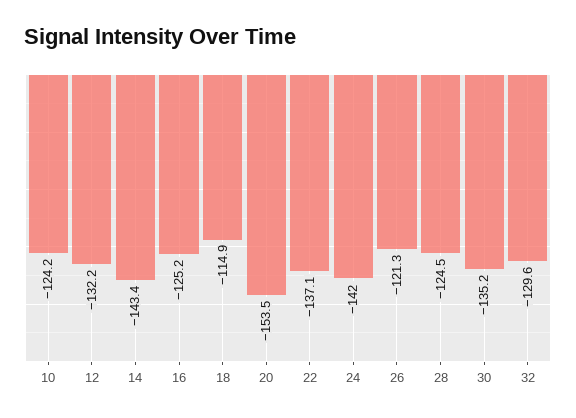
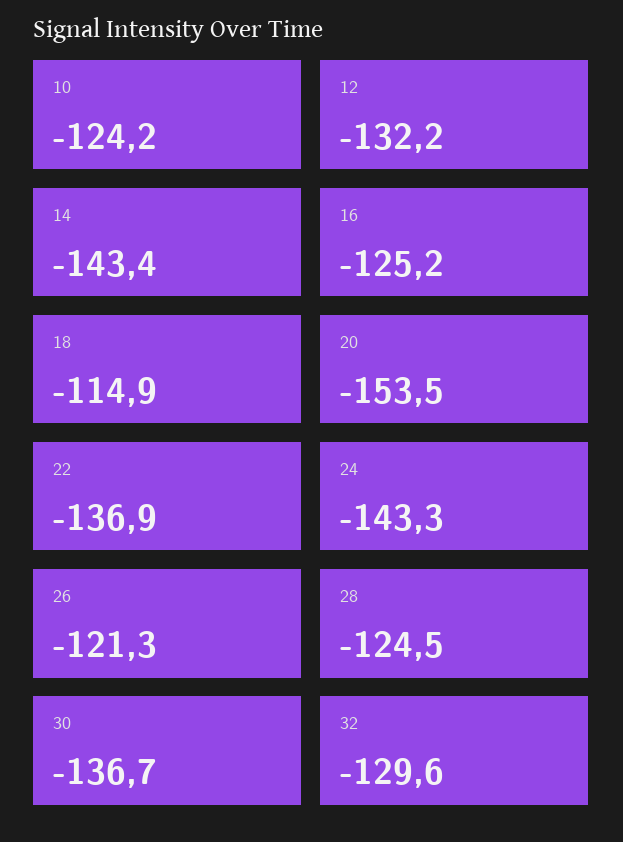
22: -137.1 -> -136.9
24: -142 -> -143.3
30: -135.2 -> -136.7

